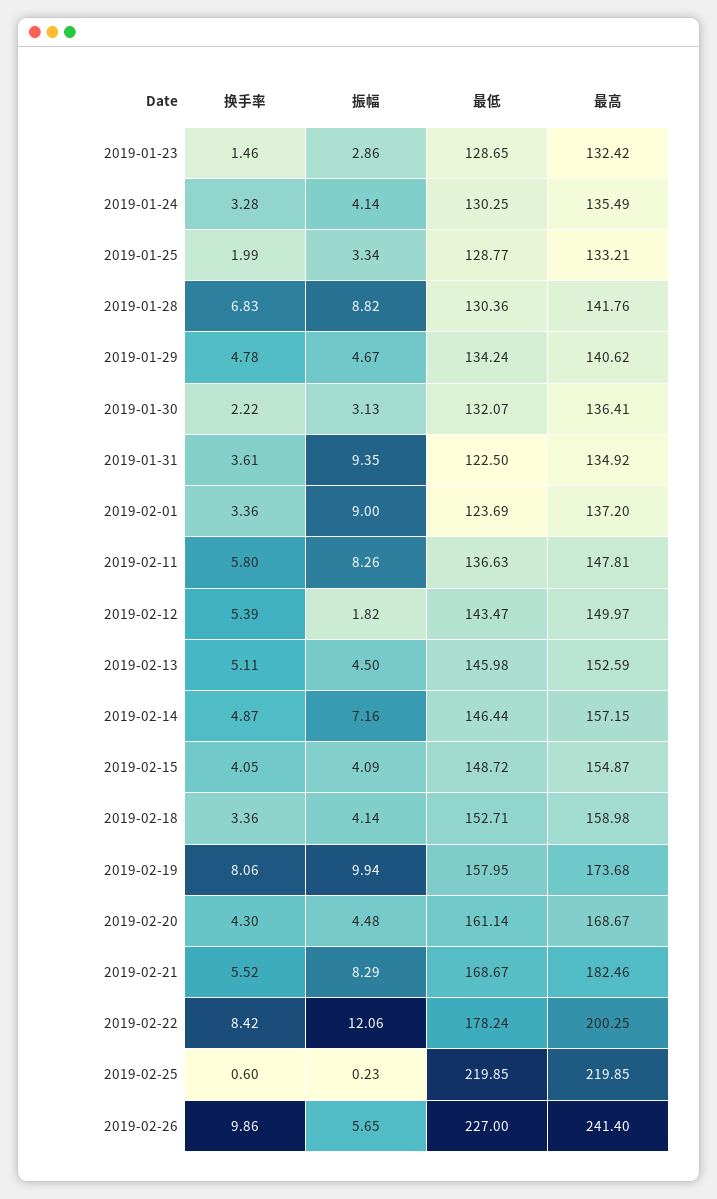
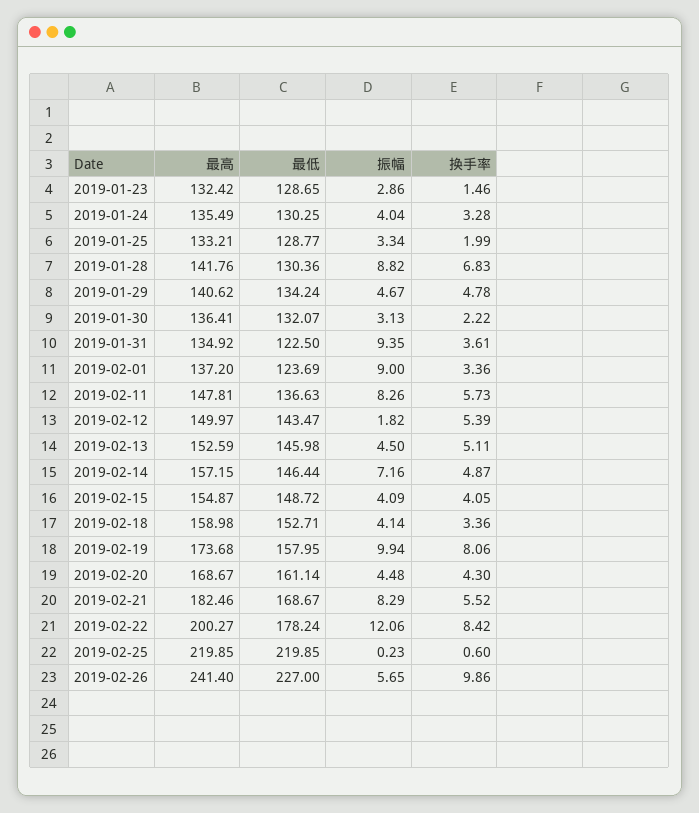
振幅, 2019-01-24: 4.14 -> 4.04
换手率, 2019-02-11: 5.8 -> 5.73
最高, 2019-02-22: 200.25 -> 200.27

